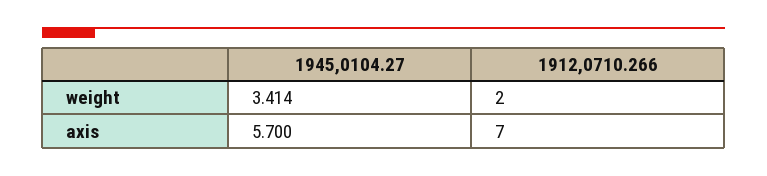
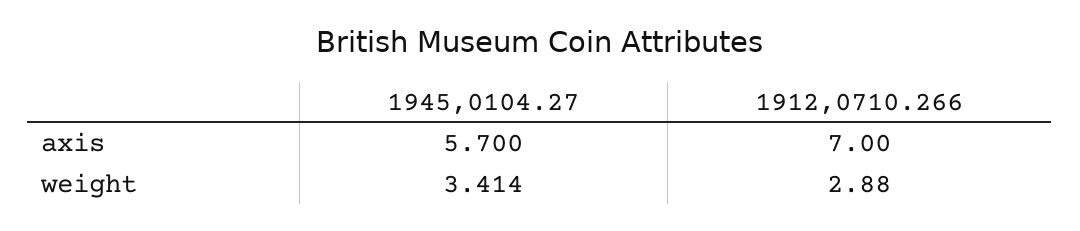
1912,0710.266, weight: 2 -> 2.88

